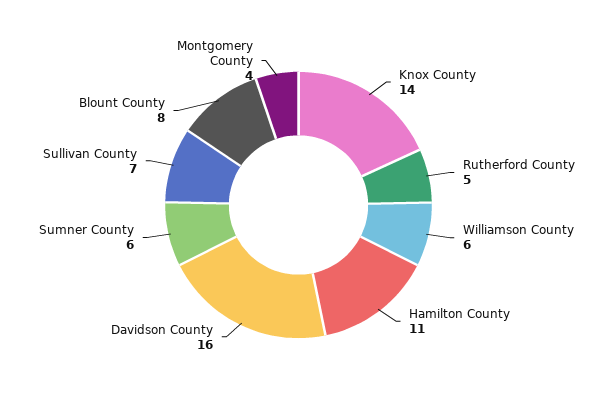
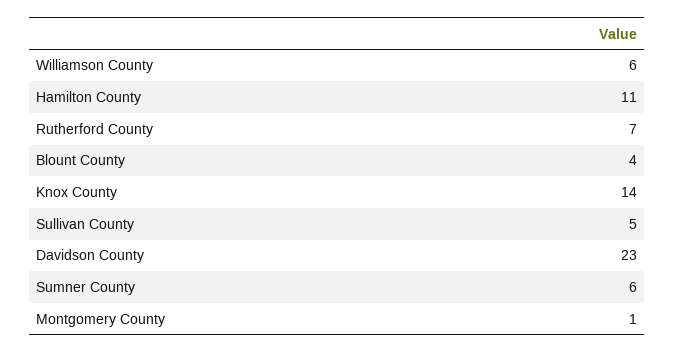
Rutherford County: 5 -> 7
Davidson County: 16 -> 23
Sullivan County: 7 -> 5
Blount County: 8 -> 4
Montgomery County: 4 -> 1

